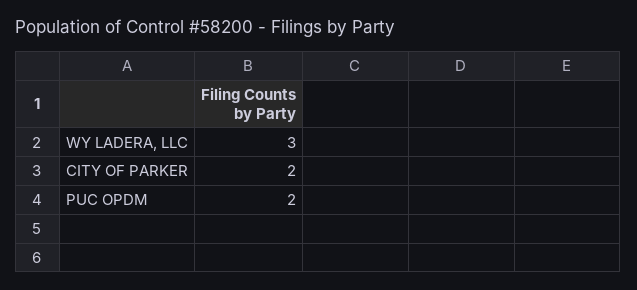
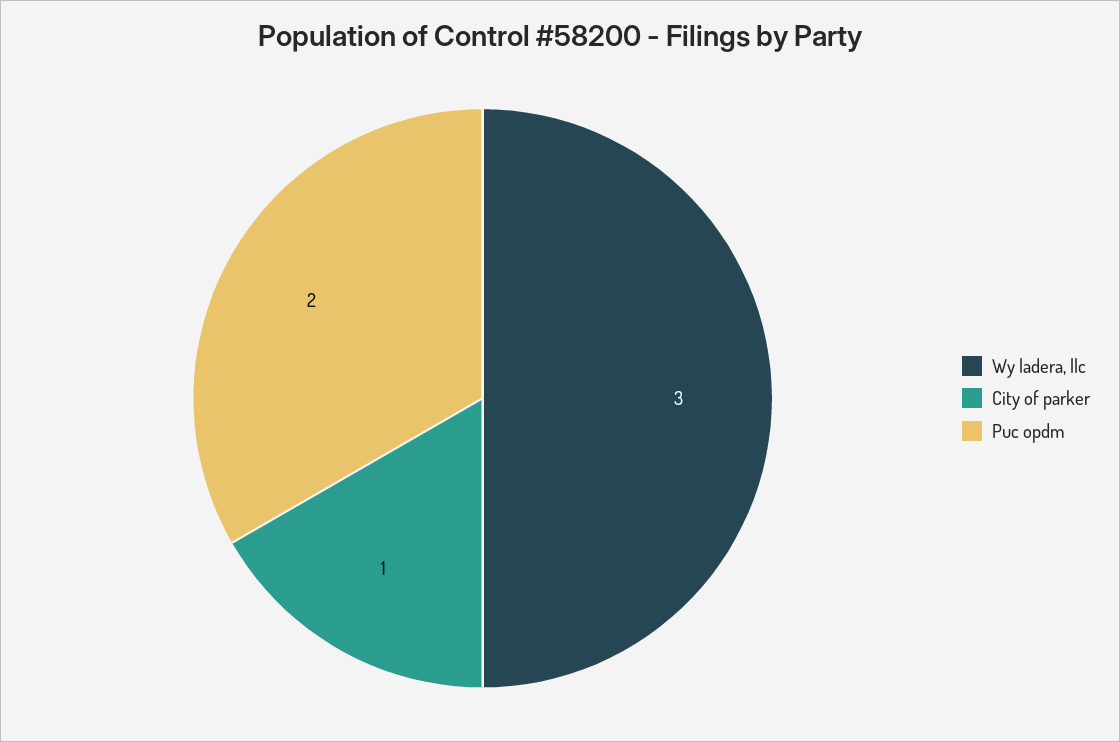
CITY OF PARKER: 2 -> 1

